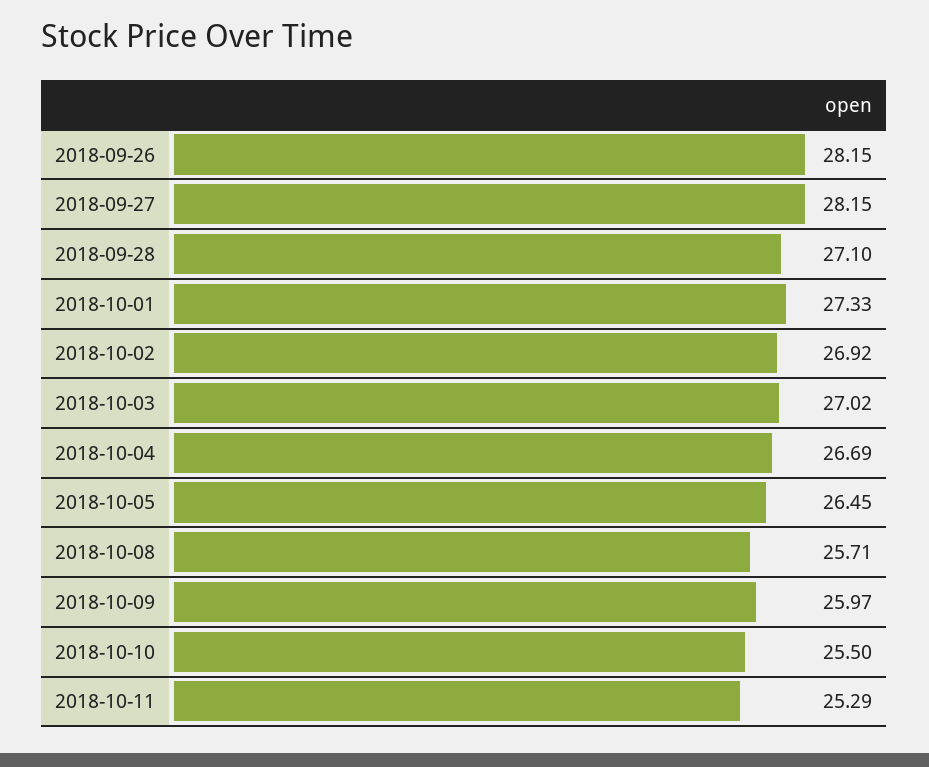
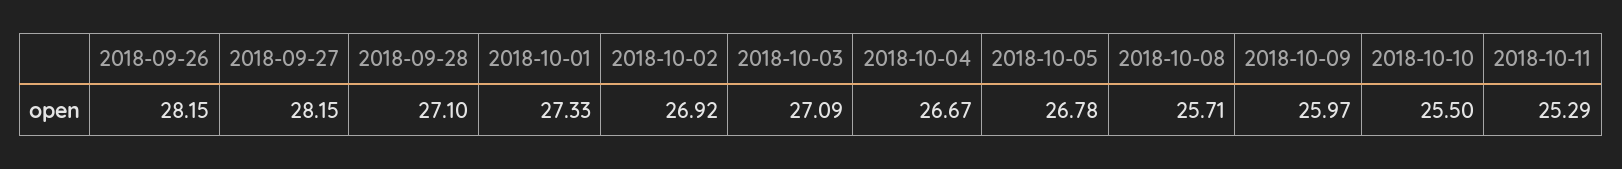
2018-10-03: 27.02 -> 27.09
2018-10-04: 26.69 -> 26.67
2018-10-05: 26.45 -> 26.78

